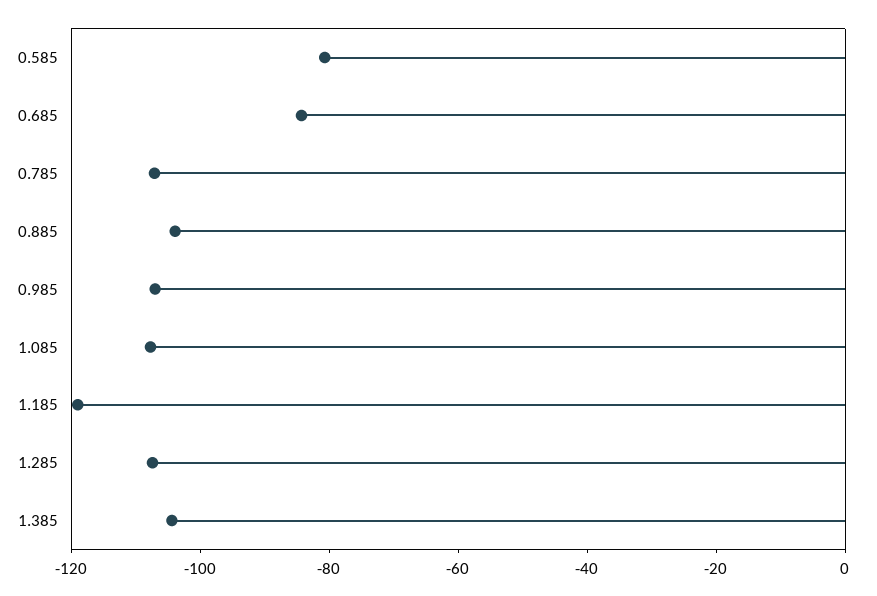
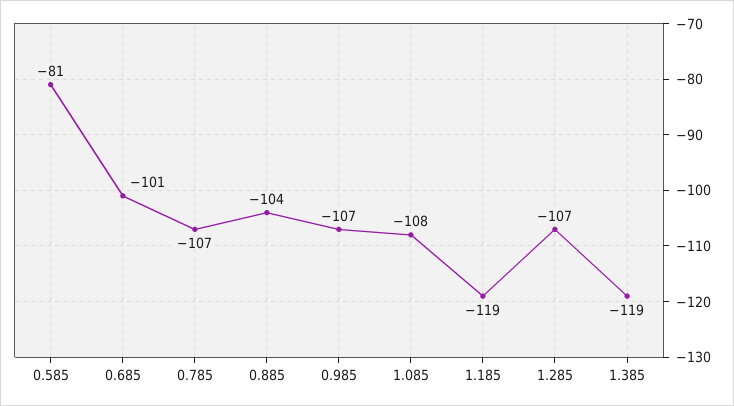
0.685: -85 -> -101
1.385: -105 -> -119

